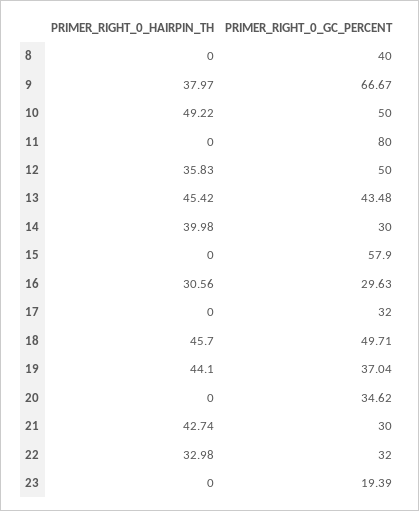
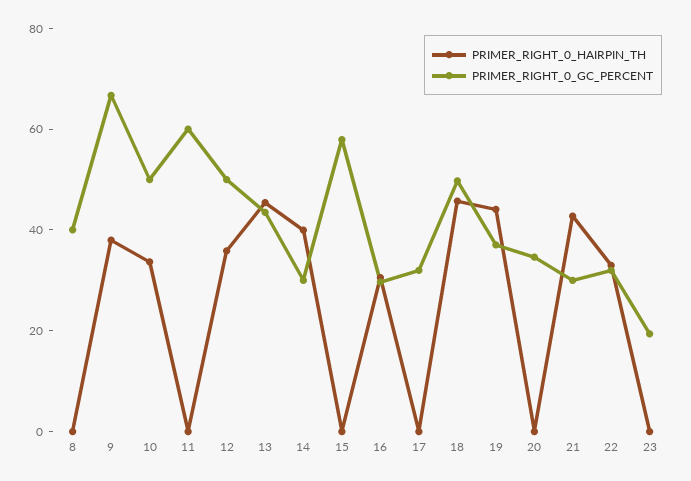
PRIMER_RIGHT_0_HAIRPIN_TH, 10: 49.22 -> 35
PRIMER_RIGHT_0_GC_PERCENT, 11: 80 -> 60

